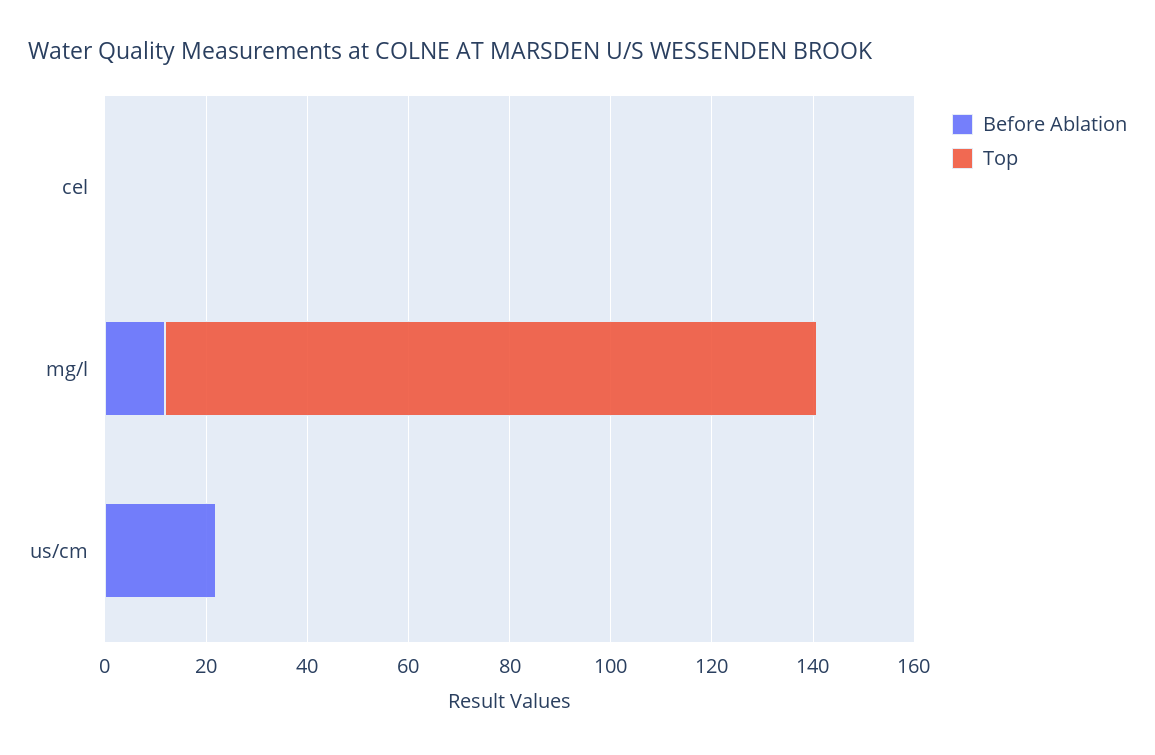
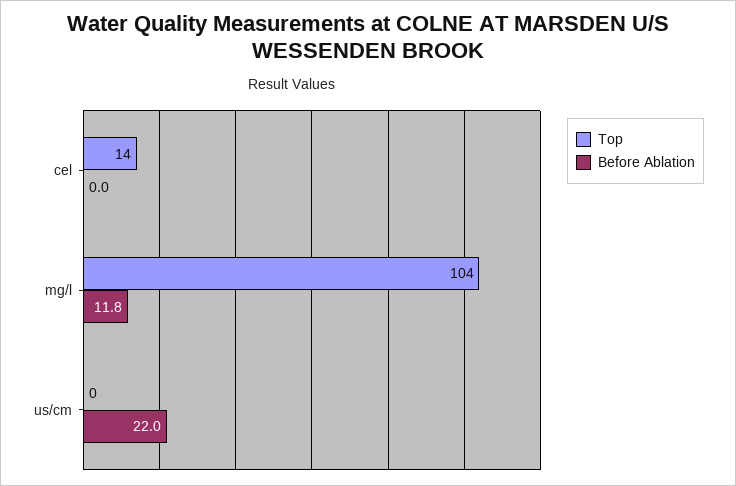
Top, cel: 0 -> 14
Top, mg/l: 130 -> 104

